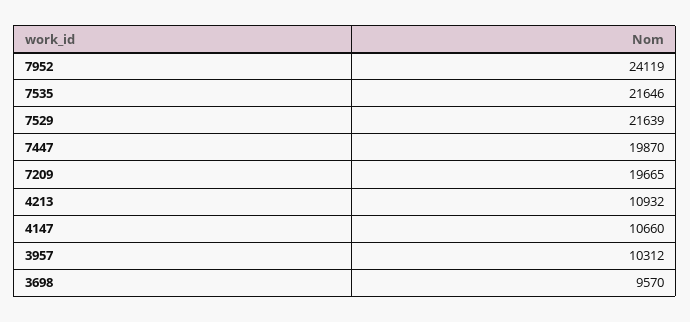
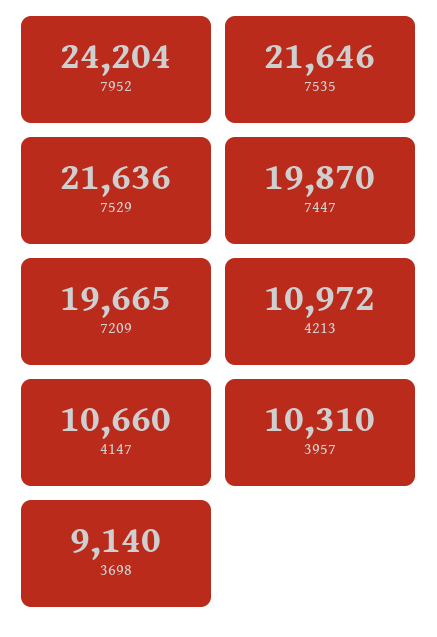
7952: 24119 -> 24204
7529: 21639 -> 21636
4213: 10932 -> 10972
3957: 10312 -> 10310
3698: 9570 -> 9140

